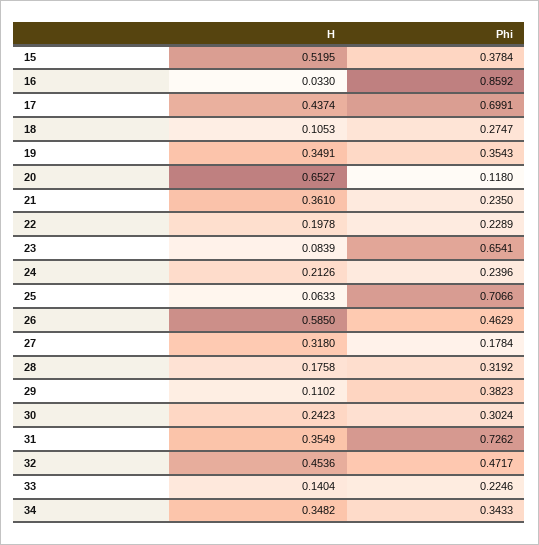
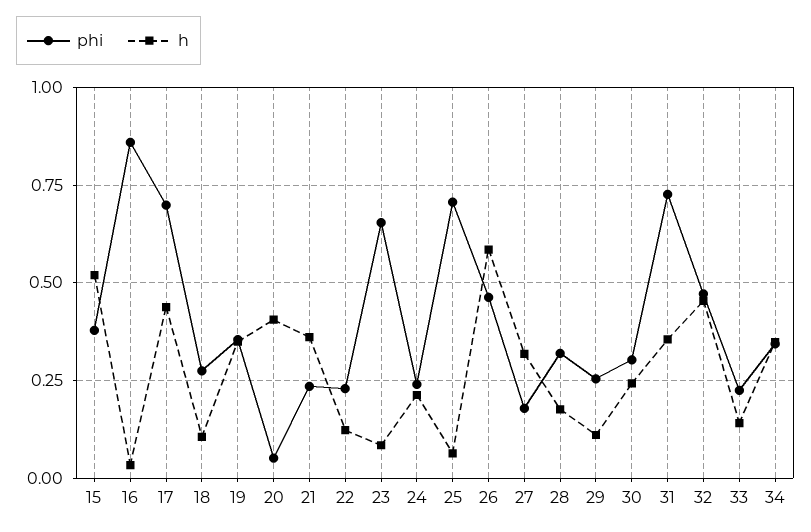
H, 20: 0.6527 -> 0.4
Phi, 20: 0.118 -> 0.05
H, 22: 0.1978 -> 0.125
Phi, 29: 0.3823 -> 0.25

